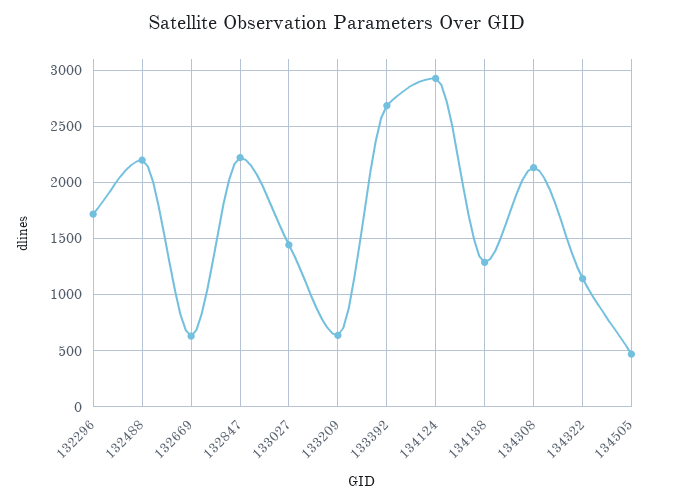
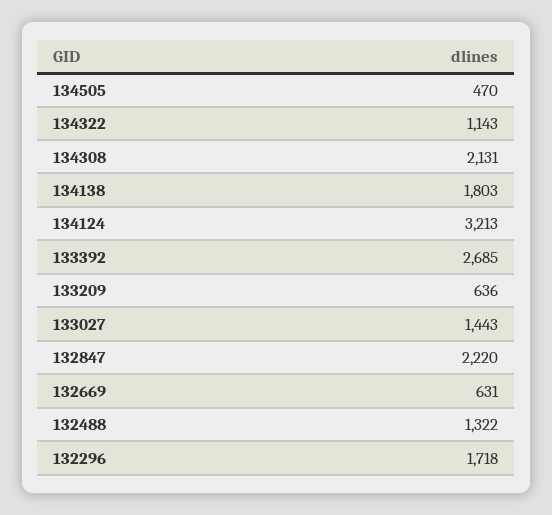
132488: 2200 -> 1322
134124: 2900 -> 3213
134138: 1300 -> 1803

